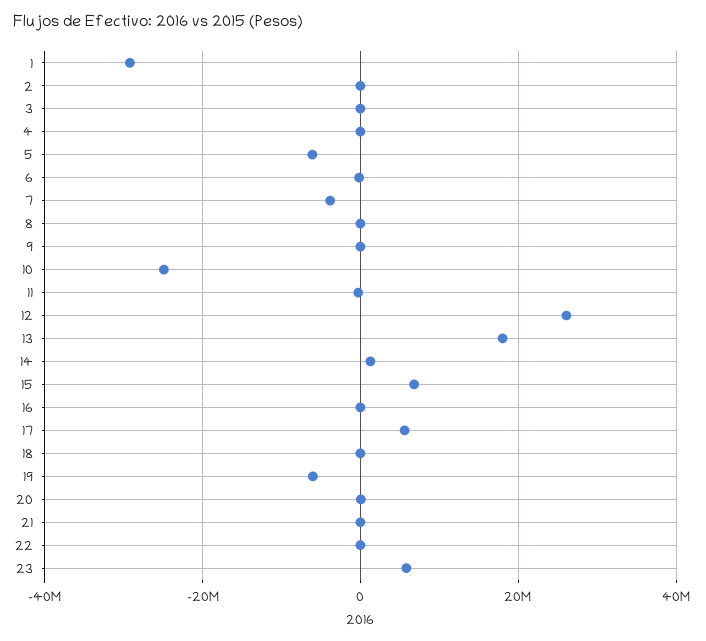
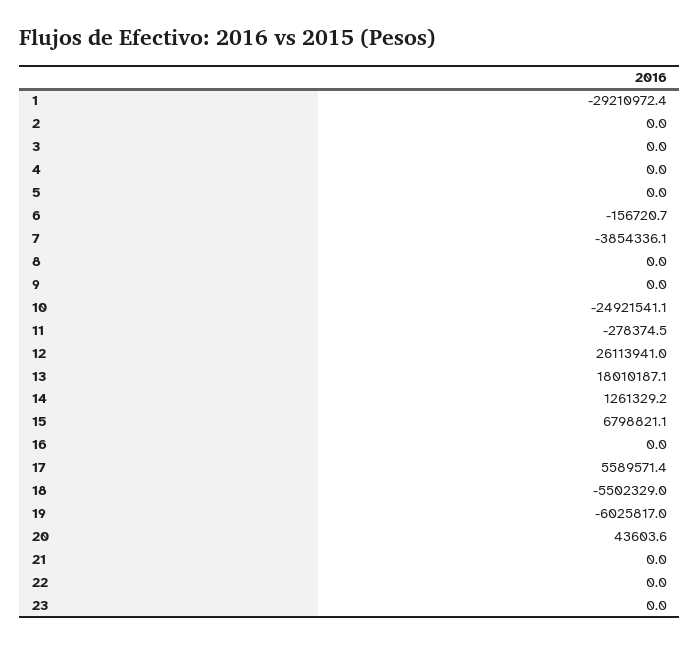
5: -6000000 -> 0
18: 0 -> -5502329
23: 6000000 -> 0

